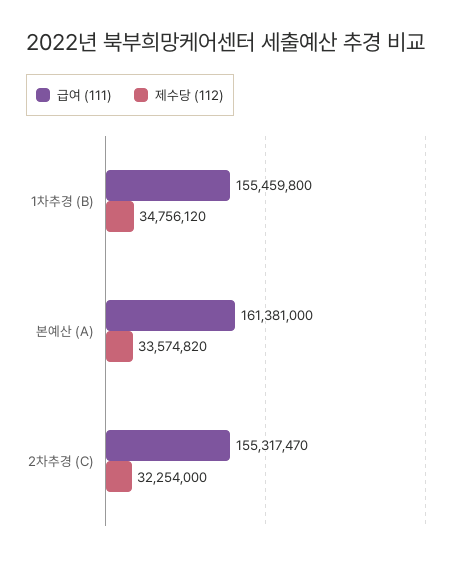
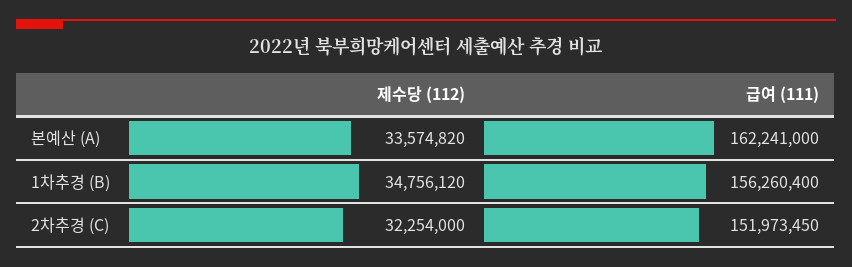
급여 (111), 1차추경 (B): 155459800 -> 156260400
급여 (111), 본예산 (A): 161381000 -> 162241000
급여 (111), 2차추경 (C): 155317470 -> 151973450

